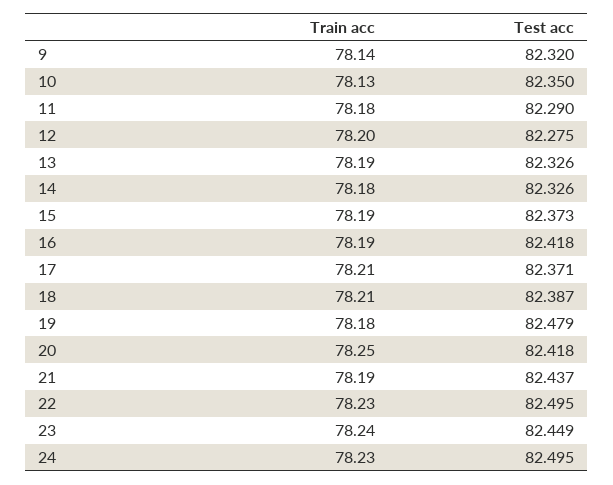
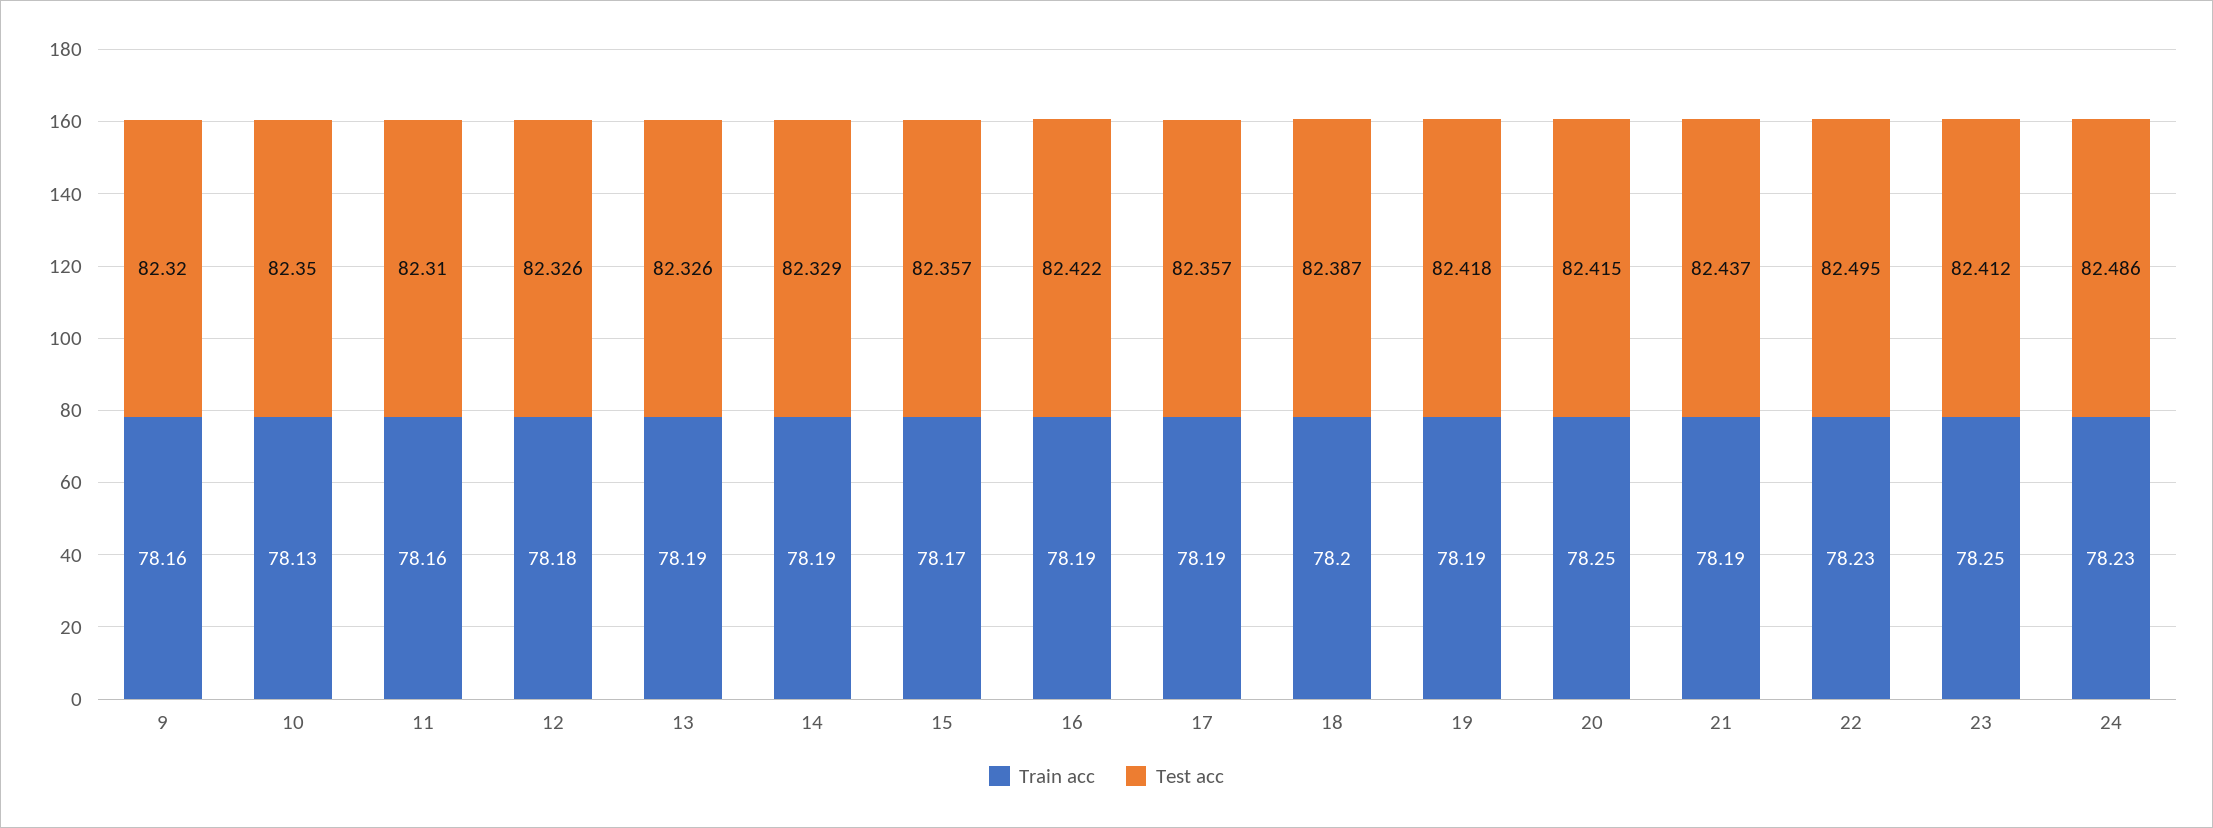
Train acc, 9: 78.14 -> 78.16
Train acc, 11: 78.18 -> 78.16
Test acc, 11: 82.29 -> 82.31
Train acc, 12: 78.2 -> 78.18
Test acc, 12: 82.275 -> 82.326
Train acc, 14: 78.18 -> 78.19
Test acc, 14: 82.326 -> 82.329
Train acc, 15: 78.19 -> 78.17
Test acc, 15: 82.373 -> 82.357
Test acc, 16: 82.418 -> 82.422
Train acc, 17: 78.21 -> 78.19
Test acc, 17: 82.371 -> 82.357
Train acc, 18: 78.21 -> 78.2
Train acc, 19: 78.18 -> 78.19
Test acc, 19: 82.479 -> 82.418
Test acc, 20: 82.418 -> 82.415
Train acc, 23: 78.24 -> 78.25
Test acc, 23: 82.449 -> 82.412
Test acc, 24: 82.495 -> 82.486

